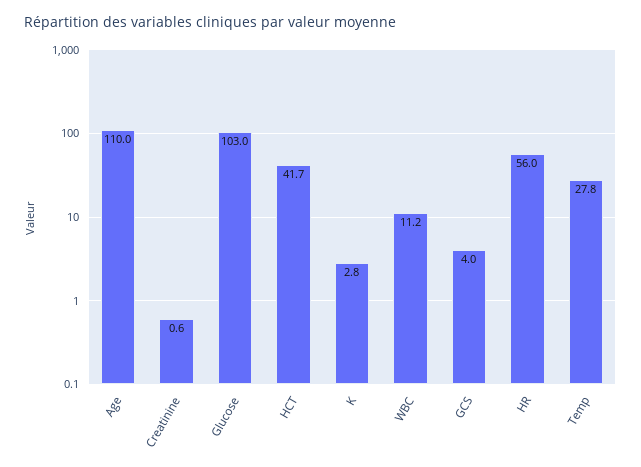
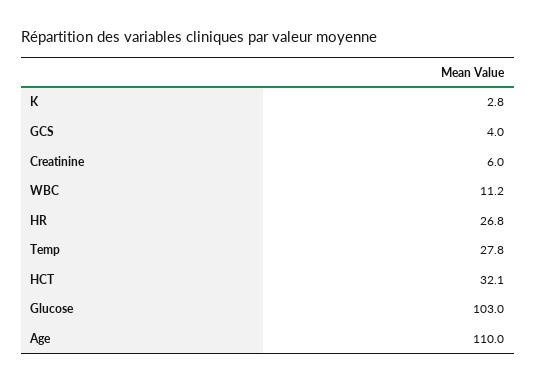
Creatinine: 0.6 -> 6
HCT: 41.7 -> 32.1
HR: 56 -> 26.8

